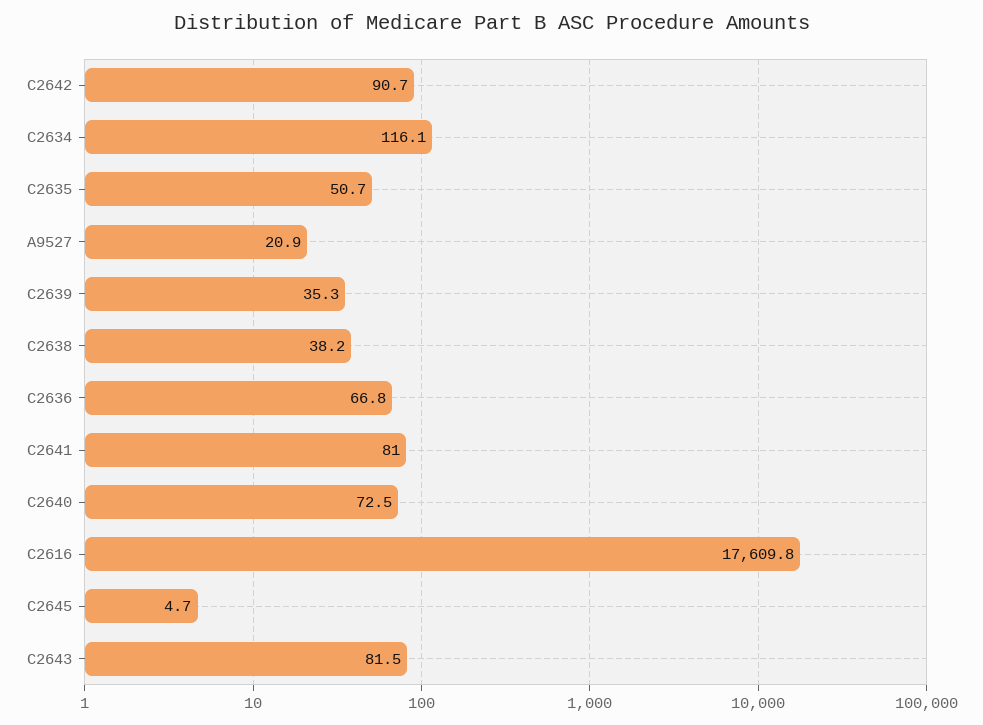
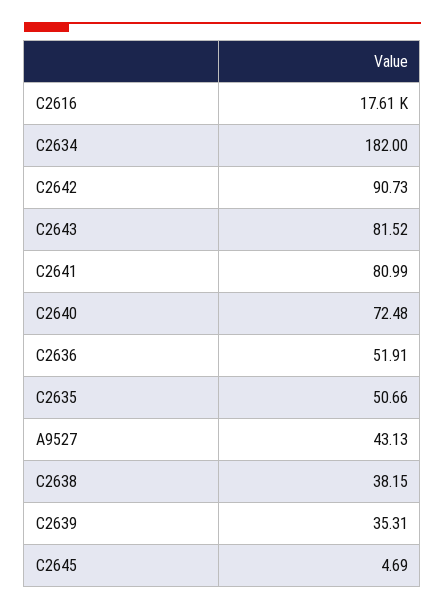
C2634: 116.1 -> 182
A9527: 20.9 -> 43.13
C2636: 66.8 -> 51.91

